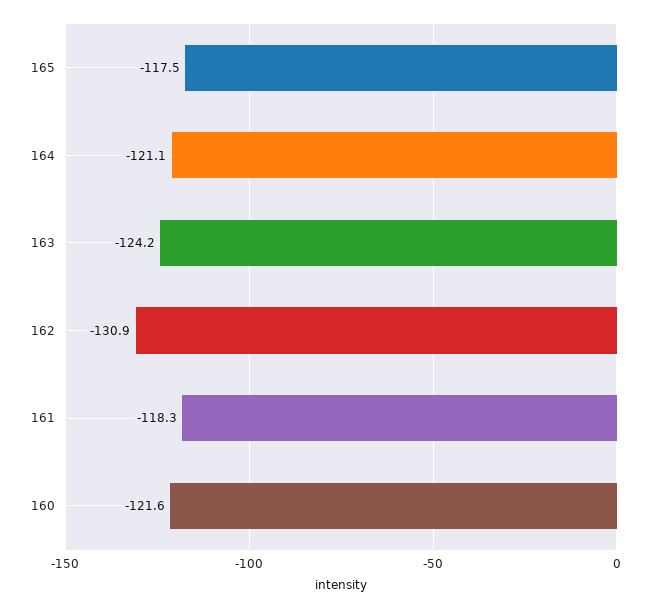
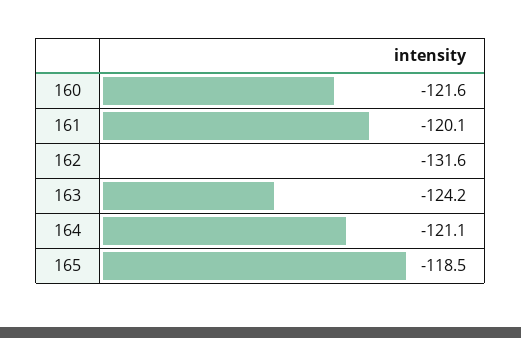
165: -117.5 -> -118.5
162: -130.9 -> -131.6
161: -118.3 -> -120.1

